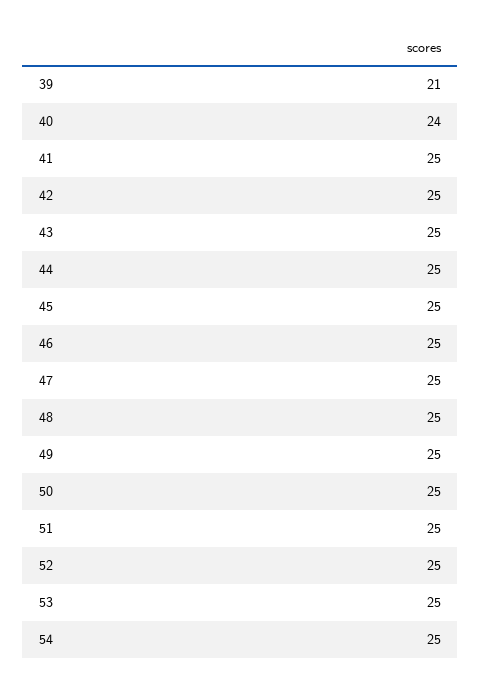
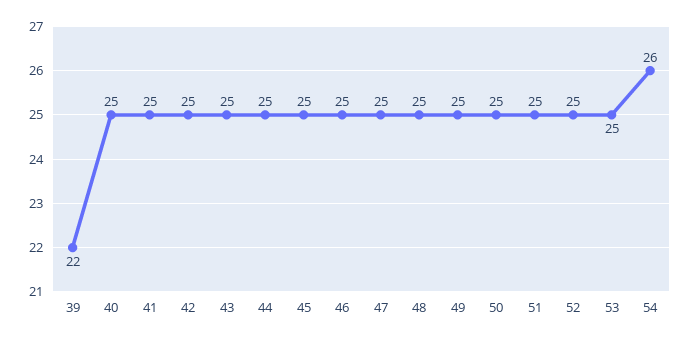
39: 21 -> 22
40: 24 -> 25
54: 25 -> 26

